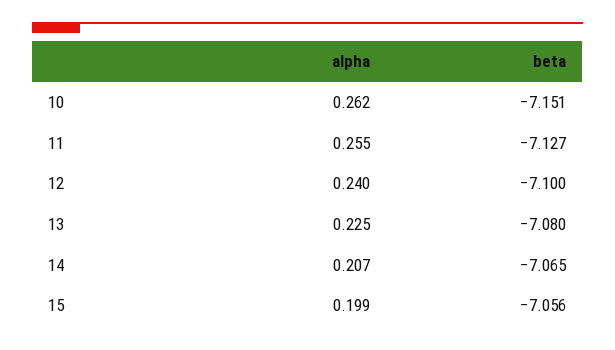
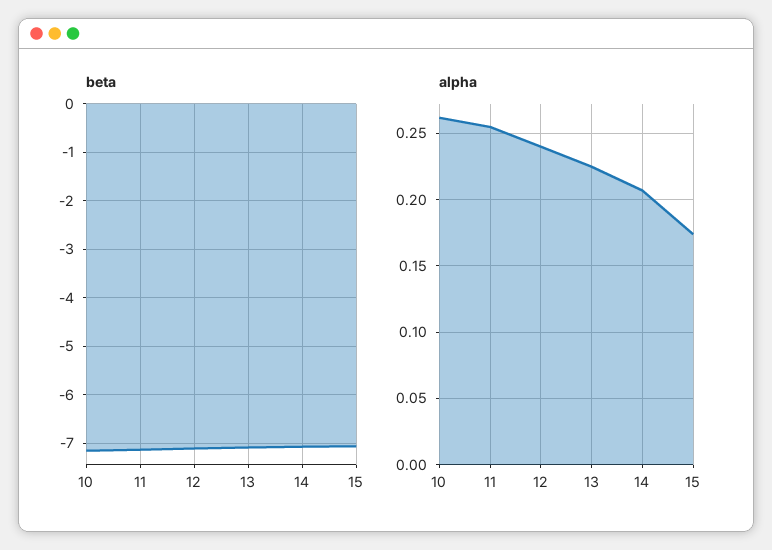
alpha, 15: 0.199 -> 0.175

